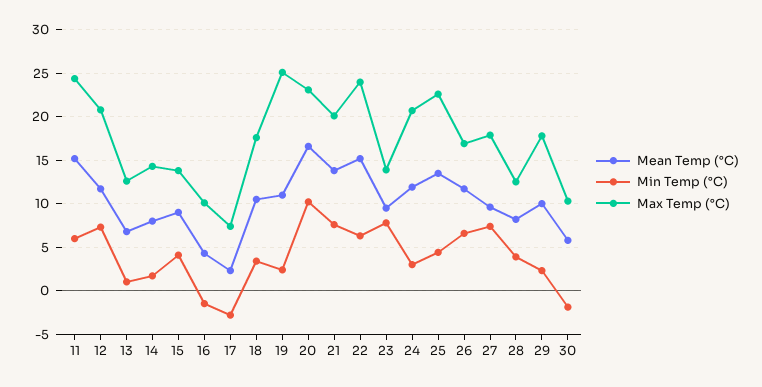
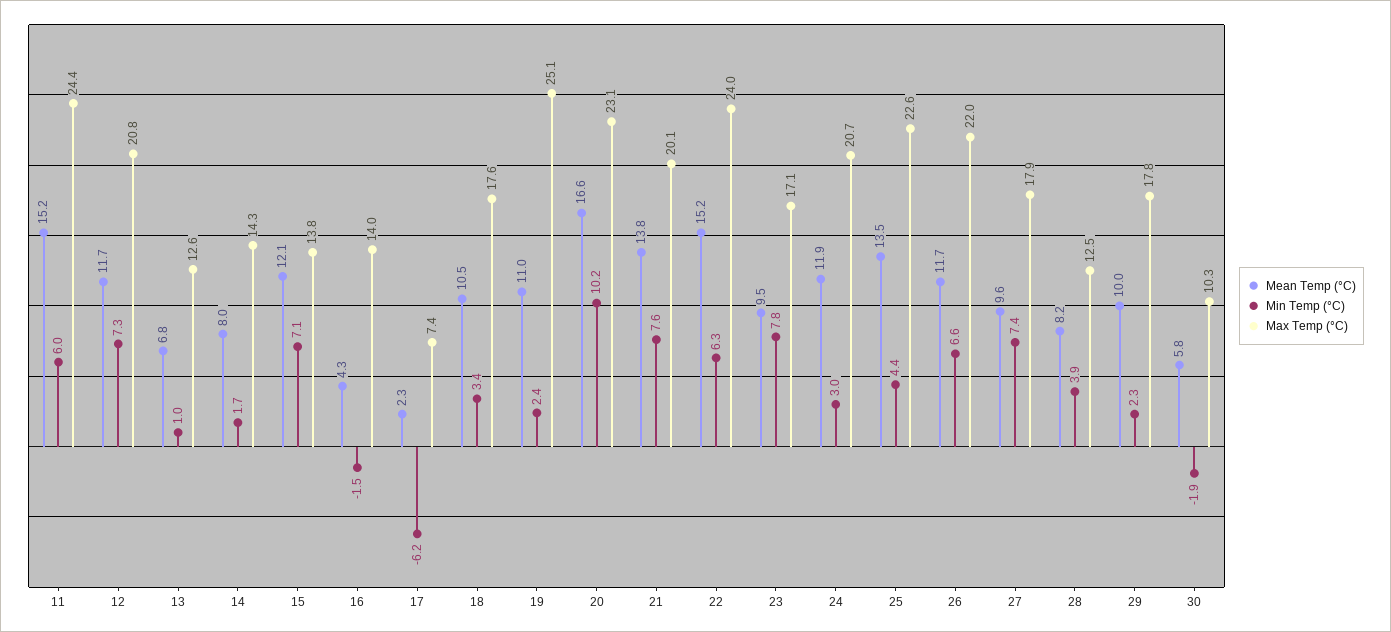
Mean Temp (°C), 15: 9 -> 12.1
Min Temp (°C), 15: 4 -> 7.1
Max Temp (°C), 16: 10 -> 14
Min Temp (°C), 17: -3 -> -6.2
Max Temp (°C), 23: 14 -> 17.1
Max Temp (°C), 26: 17 -> 22

